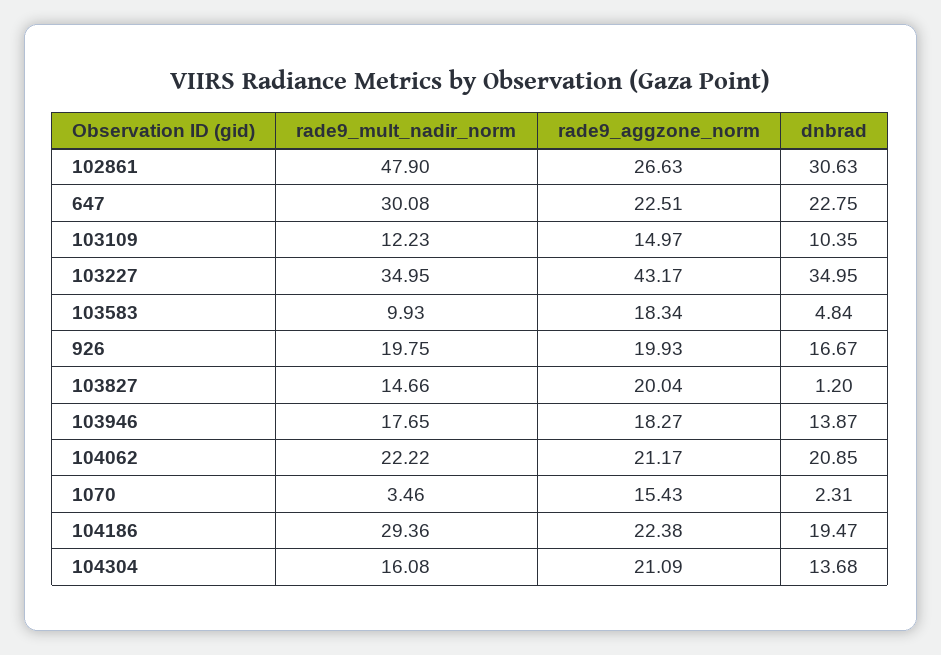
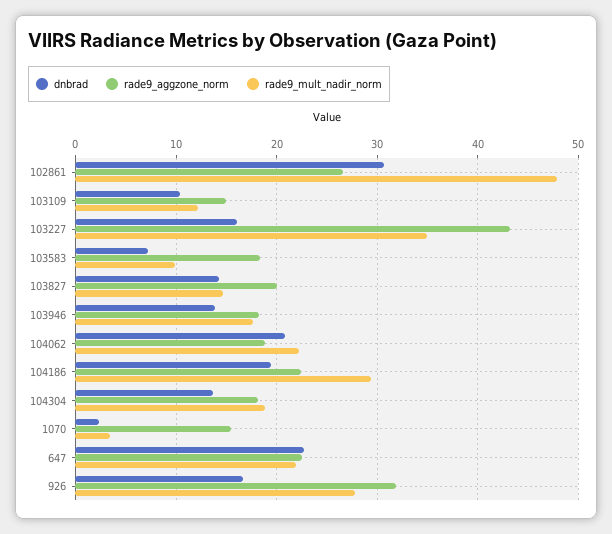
rade9_mult_nadir_norm, 647: 30.08 -> 22
dnbrad, 103227: 34.95 -> 16
dnbrad, 103583: 4.84 -> 7
rade9_mult_nadir_norm, 926: 19.75 -> 28
rade9_aggzone_norm, 926: 19.93 -> 32
dnbrad, 103827: 1.2 -> 14
rade9_aggzone_norm, 104062: 21.17 -> 19
rade9_mult_nadir_norm, 104304: 16.08 -> 19
rade9_aggzone_norm, 104304: 21.09 -> 18

